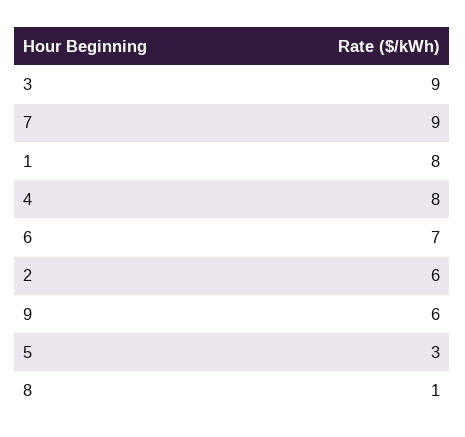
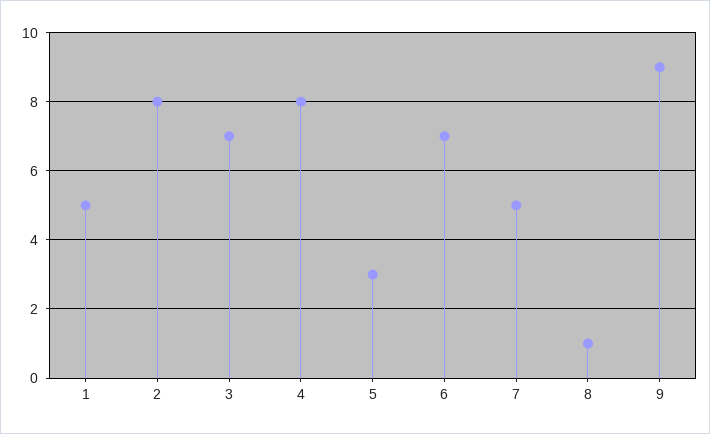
3: 9 -> 7
7: 9 -> 5
1: 8 -> 5
2: 6 -> 8
9: 6 -> 9

